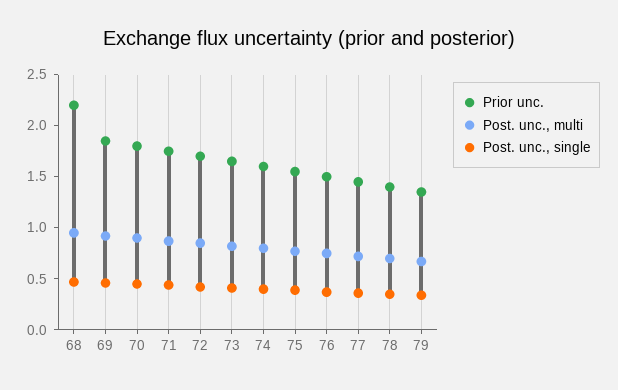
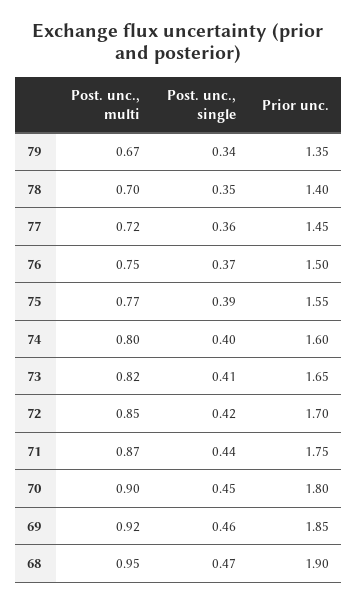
Prior unc., 68: 2.2 -> 1.9

